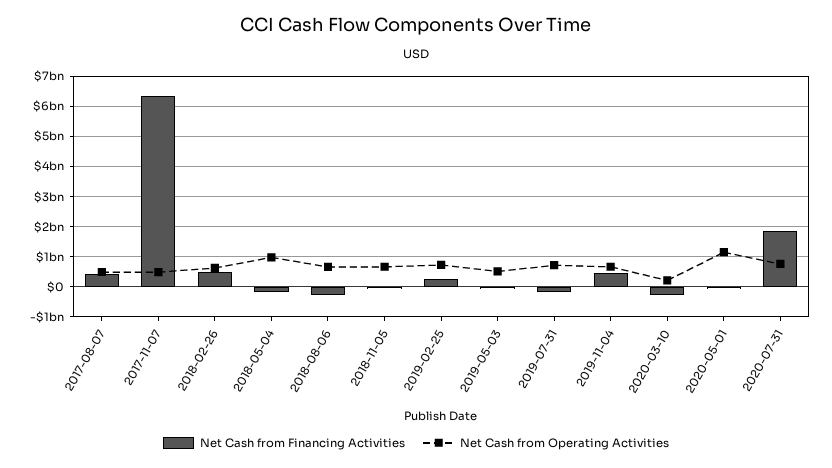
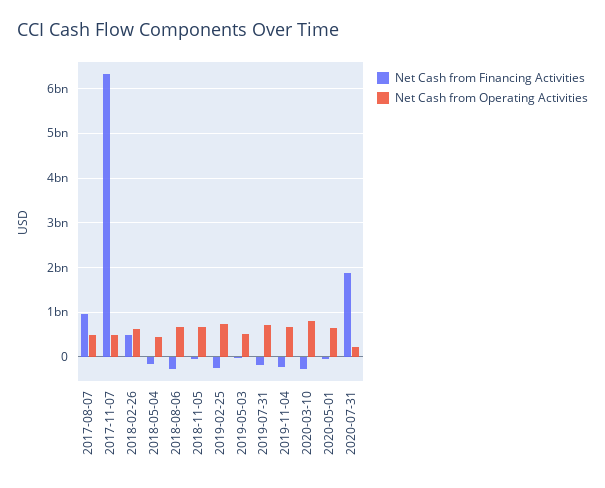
Net Cash from Financing Activities, 2017-08-07: 400000000 -> 1000000000
Net Cash from Operating Activities, 2018-05-04: 1000000000 -> 400000000
Net Cash from Financing Activities, 2019-02-25: 200000000 -> -200000000
Net Cash from Financing Activities, 2019-11-04: 400000000 -> -200000000
Net Cash from Operating Activities, 2020-03-10: 200000000 -> 800000000
Net Cash from Operating Activities, 2020-05-01: 1200000000 -> 600000000
Net Cash from Operating Activities, 2020-07-31: 800000000 -> 200000000

